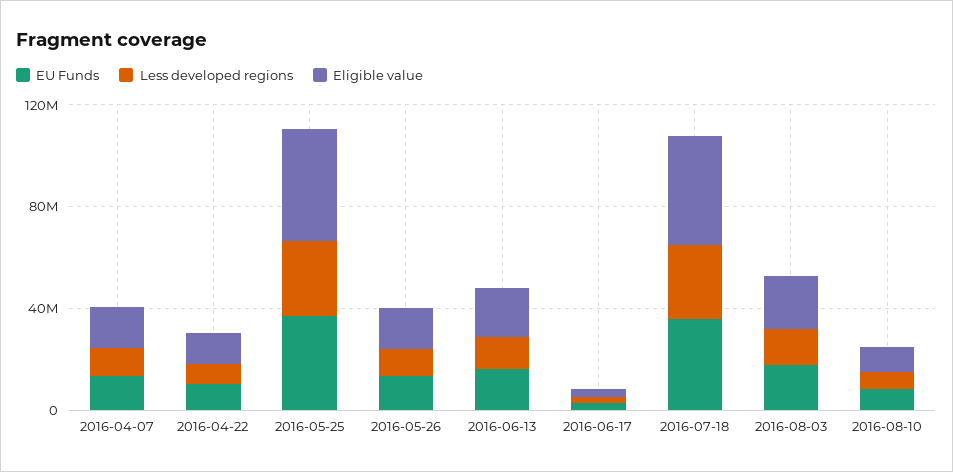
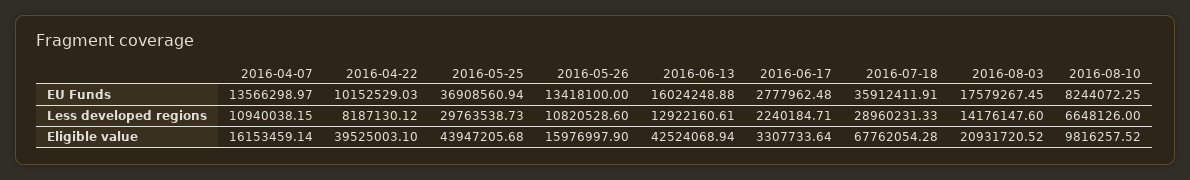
Eligible value, 2016-04-22: 10000000 -> 39525003.1
Eligible value, 2016-06-13: 20000000 -> 42524068.94
Eligible value, 2016-07-18: 40000000 -> 67762054.28

